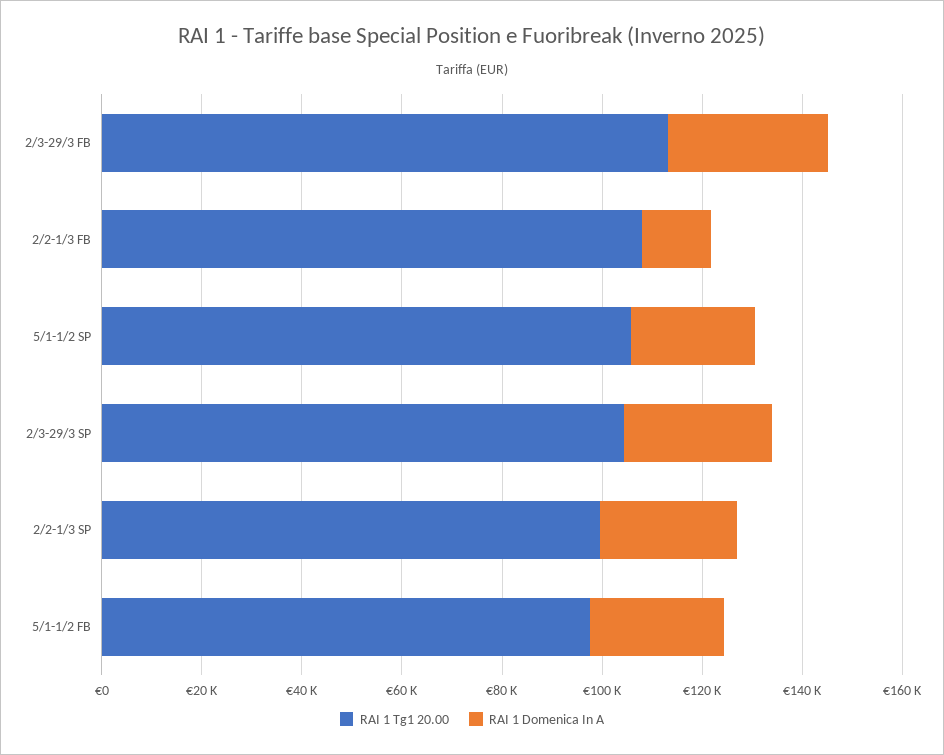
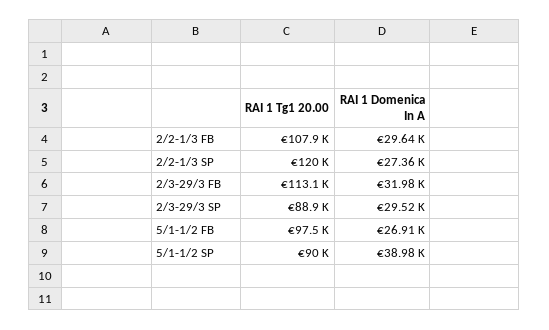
RAI 1 Domenica In A, 2/2-1/3 FB: 15000 -> 29640
RAI 1 Tg1 20.00, 5/1-1/2 SP: 105000 -> 90000
RAI 1 Domenica In A, 5/1-1/2 SP: 25000 -> 38980
RAI 1 Tg1 20.00, 2/3-29/3 SP: 105000 -> 88900
RAI 1 Tg1 20.00, 2/2-1/3 SP: 100000 -> 120000

